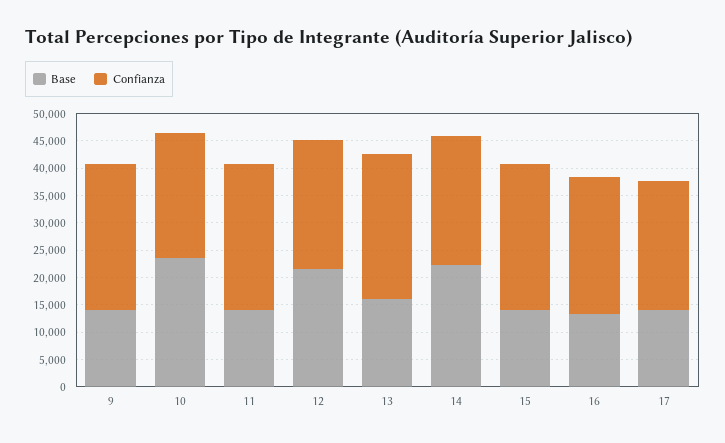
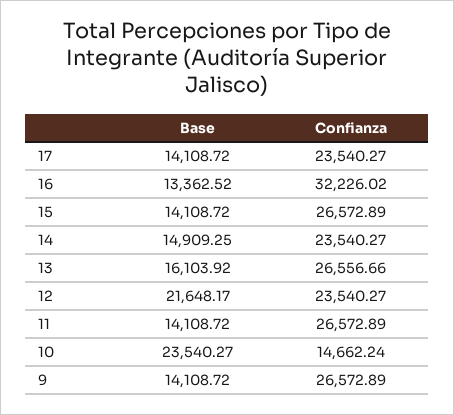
Confianza, 10: 22500 -> 14662.24
Base, 14: 22500 -> 14909.25
Confianza, 16: 25000 -> 32226.02

